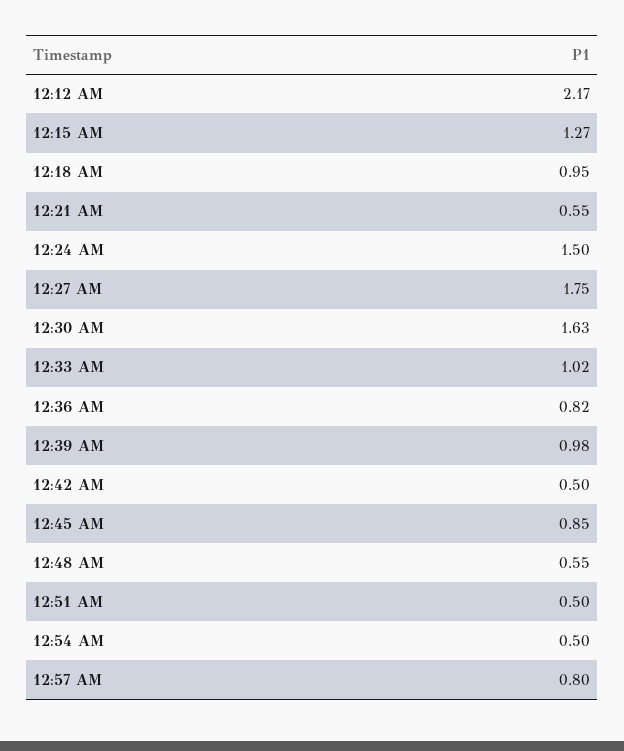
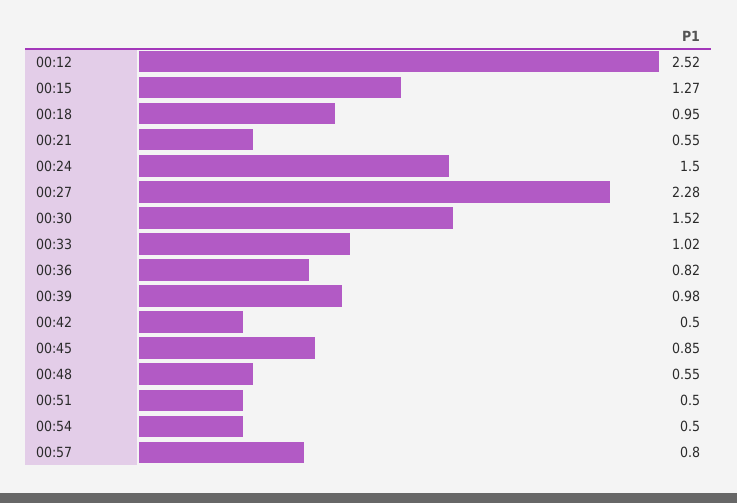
12:12 AM: 2.17 -> 2.52
12:27 AM: 1.75 -> 2.28
12:30 AM: 1.63 -> 1.52

